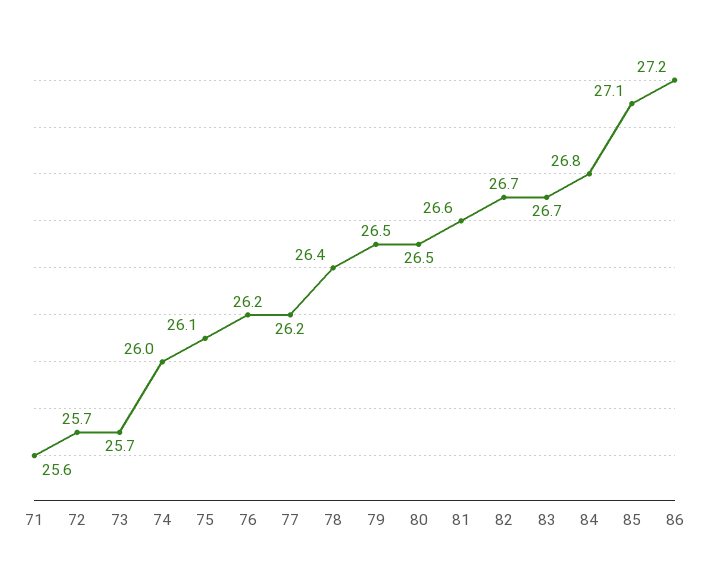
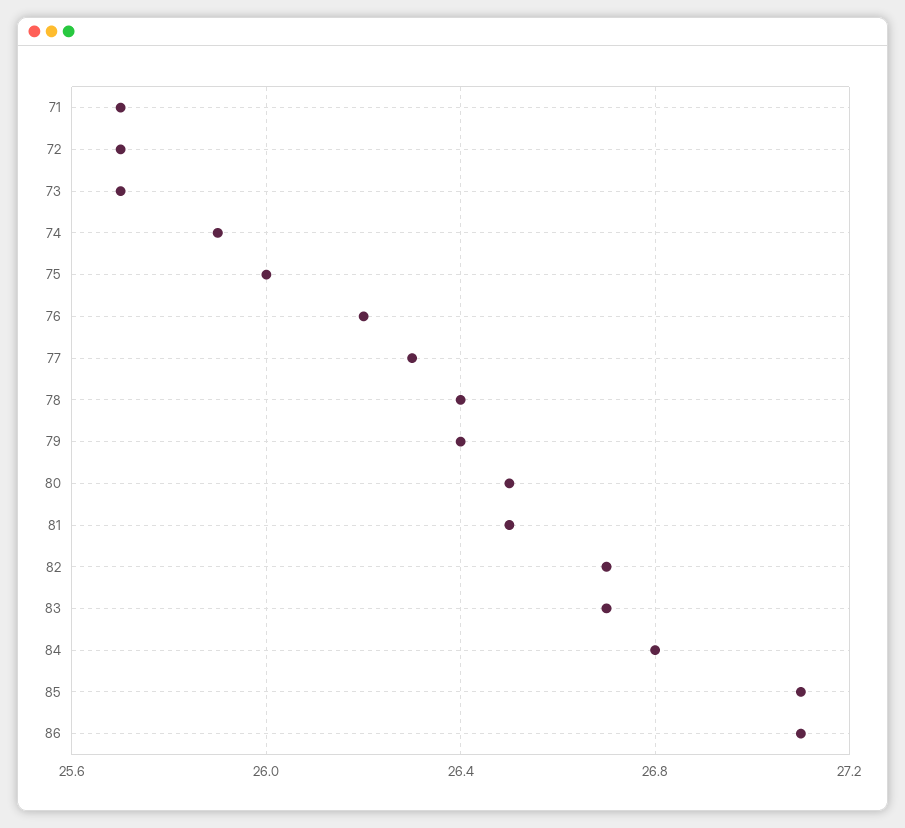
71: 25.6 -> 25.7
74: 26 -> 25.9
75: 26.1 -> 26
77: 26.2 -> 26.3
79: 26.5 -> 26.4
81: 26.6 -> 26.5
86: 27.2 -> 27.1

